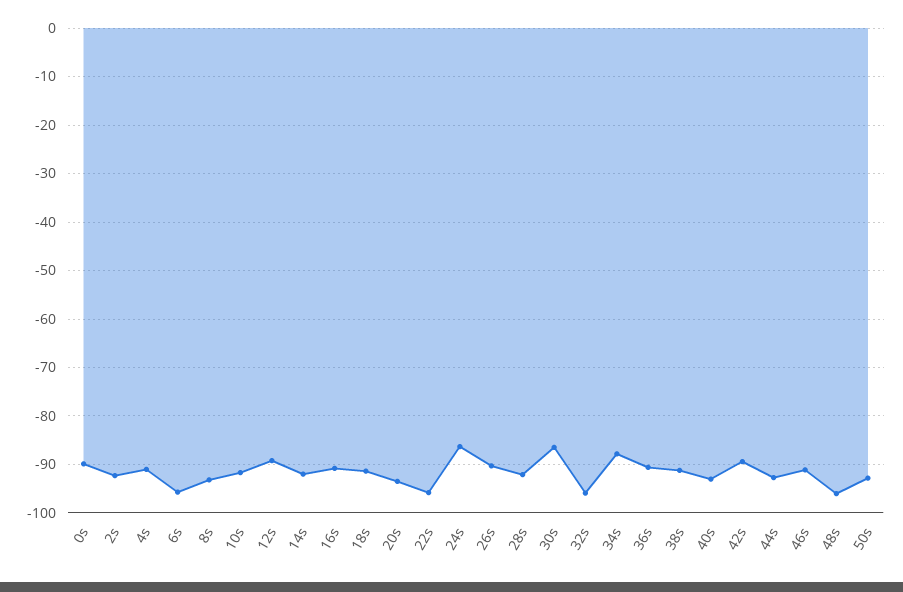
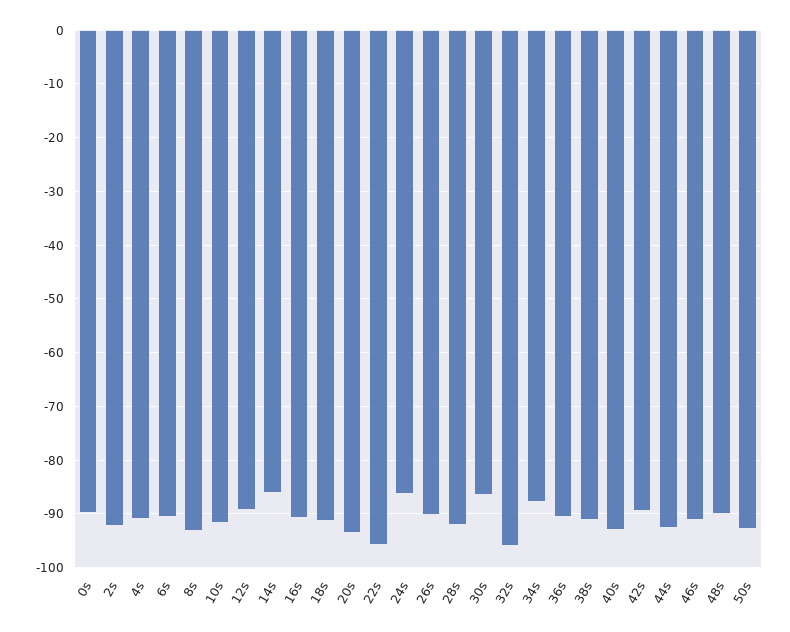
6s: -96 -> -90
14s: -92 -> -86
48s: -96 -> -90

